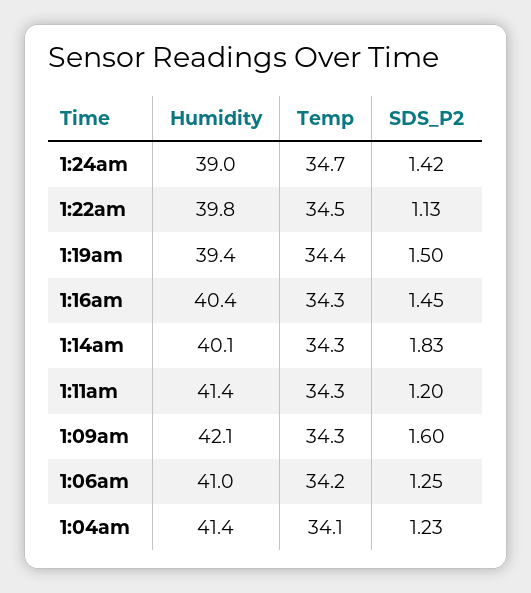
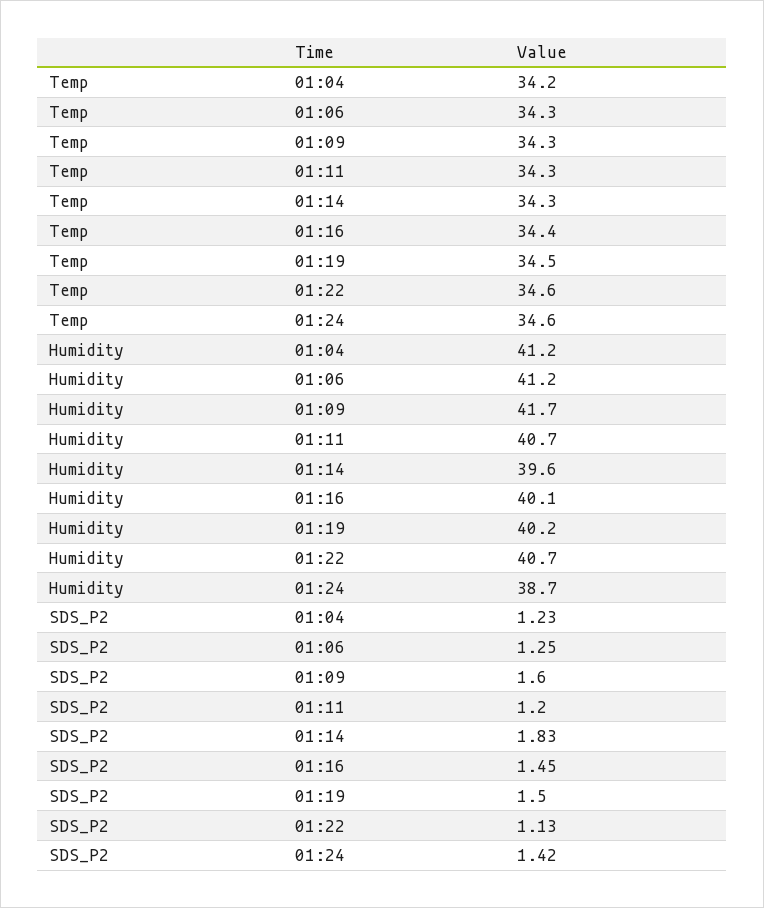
Humidity, 1:24am: 39 -> 38.7
Temp, 1:24am: 34.7 -> 34.6
Humidity, 1:22am: 39.8 -> 40.7
Temp, 1:22am: 34.5 -> 34.6
Humidity, 1:19am: 39.4 -> 40.2
Temp, 1:19am: 34.4 -> 34.5
Humidity, 1:16am: 40.4 -> 40.1
Temp, 1:16am: 34.3 -> 34.4
Humidity, 1:14am: 40.1 -> 39.6
Humidity, 1:11am: 41.4 -> 40.7
Humidity, 1:09am: 42.1 -> 41.7
Humidity, 1:06am: 41 -> 41.2
Temp, 1:06am: 34.2 -> 34.3
Humidity, 1:04am: 41.4 -> 41.2
Temp, 1:04am: 34.1 -> 34.2

